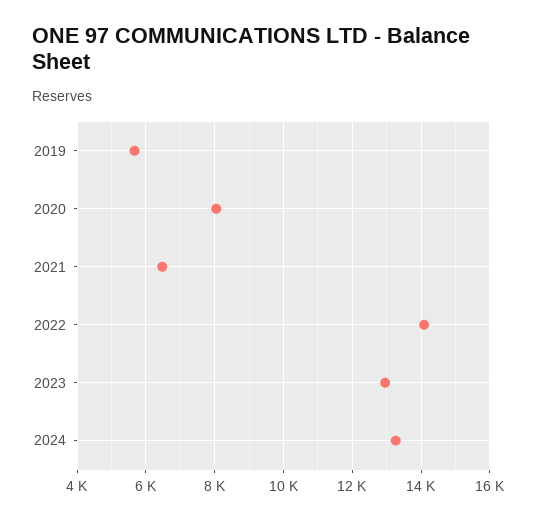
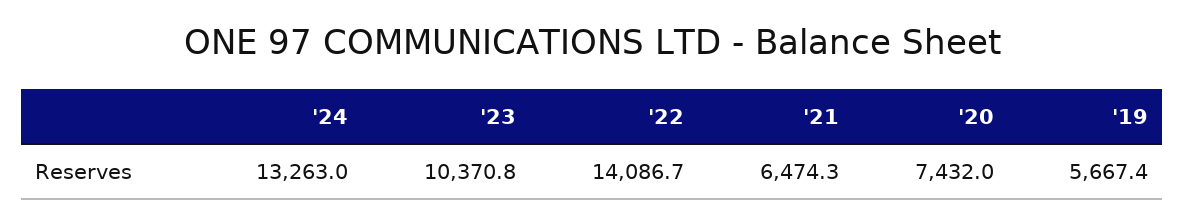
2020: 8000 -> 7432
2023: 13000 -> 10370.8

